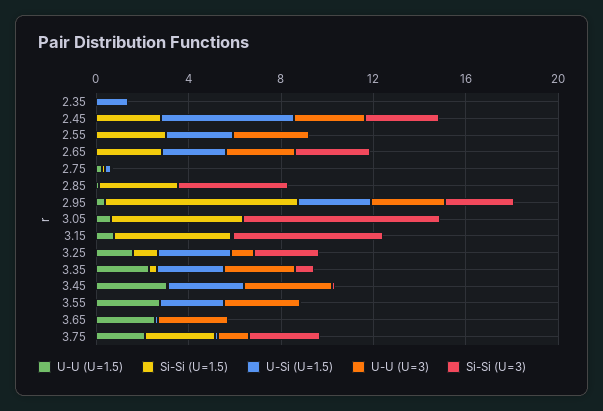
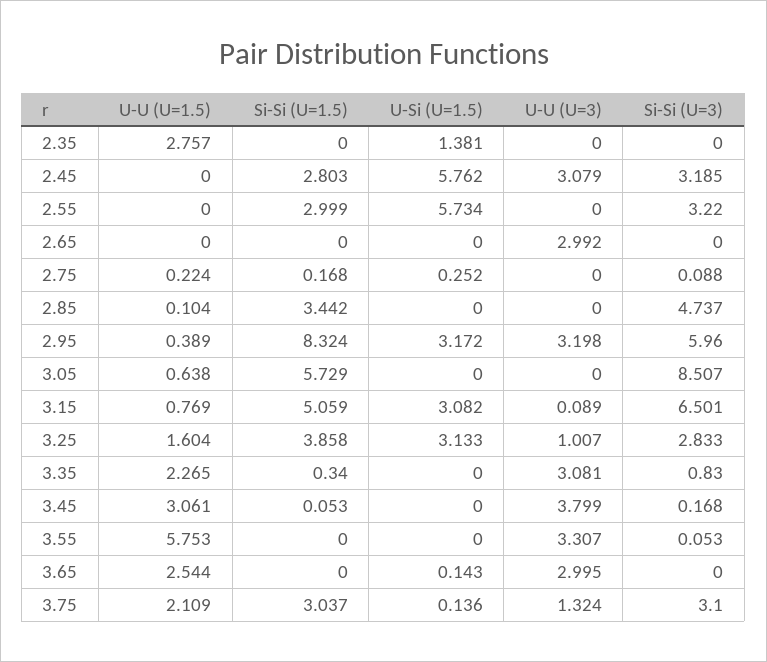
U-U (U=1.5), 2.35: 0 -> 2.757
U-Si (U=1.5), 2.55: 3 -> 5.734
U-U (U=3), 2.55: 3 -> 0
Si-Si (U=3), 2.55: 0 -> 3.22
Si-Si (U=1.5), 2.65: 3 -> 0
U-Si (U=1.5), 2.65: 3 -> 0
Si-Si (U=3), 2.65: 3 -> 0
Si-Si (U=3), 2.95: 3 -> 5.96
U-Si (U=1.5), 3.15: 0 -> 3.082
Si-Si (U=1.5), 3.25: 1 -> 3.858
U-Si (U=1.5), 3.35: 3 -> 0
U-Si (U=1.5), 3.45: 3 -> 0
U-U (U=1.5), 3.55: 3 -> 5.753
U-Si (U=1.5), 3.55: 3 -> 0

